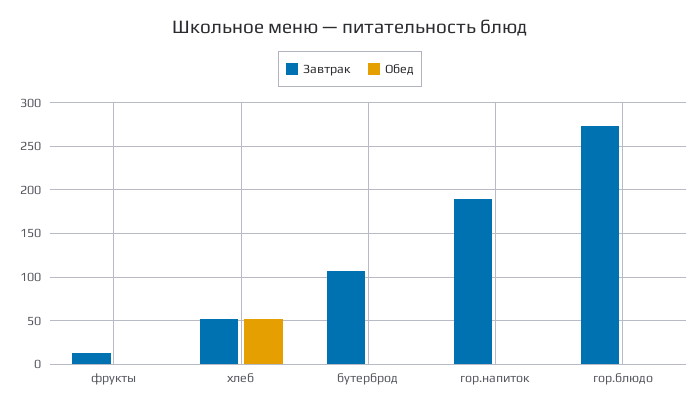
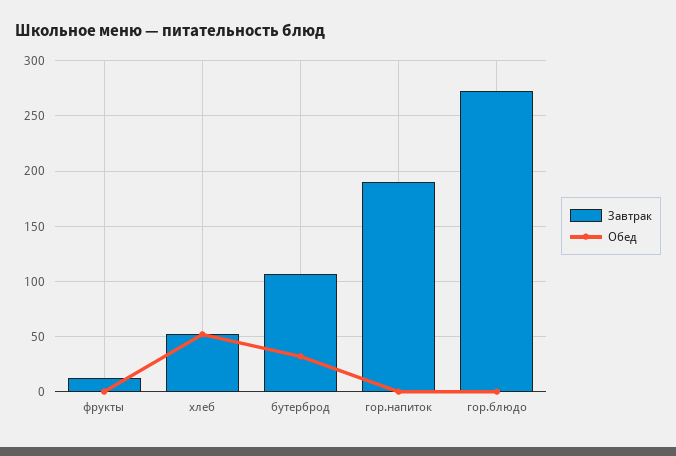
Обед, бутерброд: 0 -> 30

